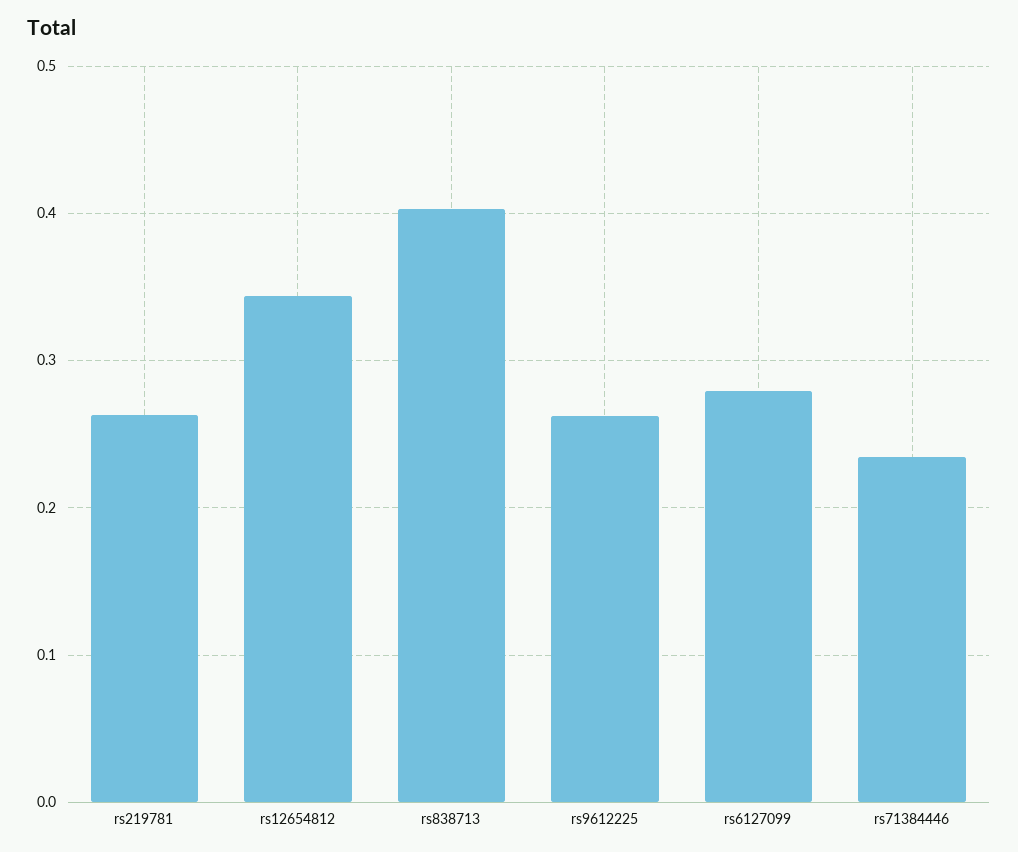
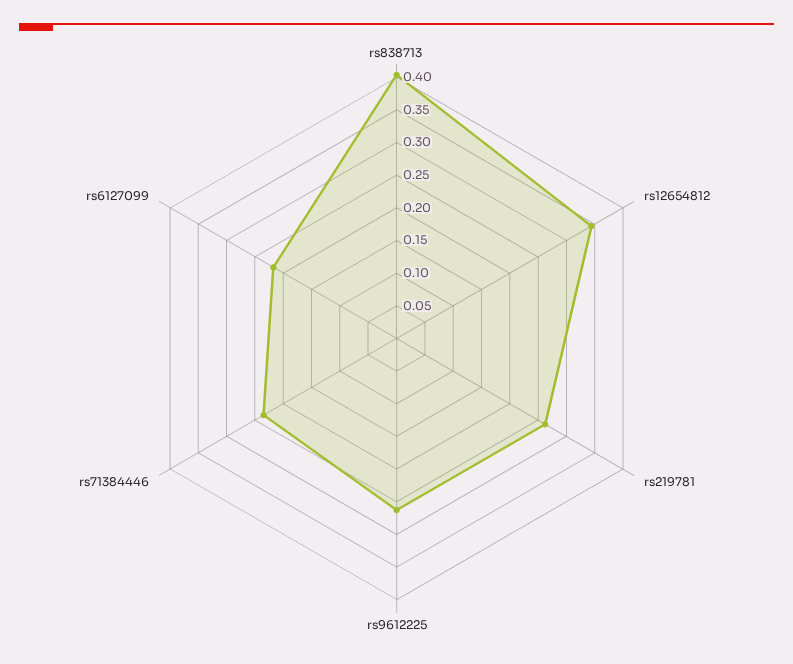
rs6127099: 0.28 -> 0.225

